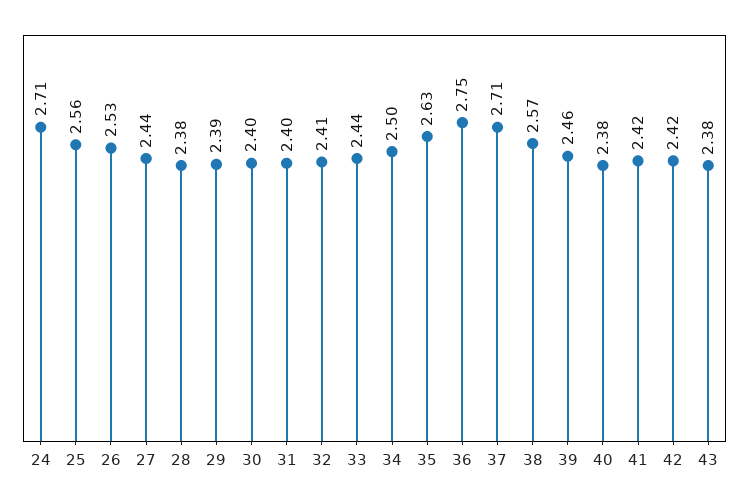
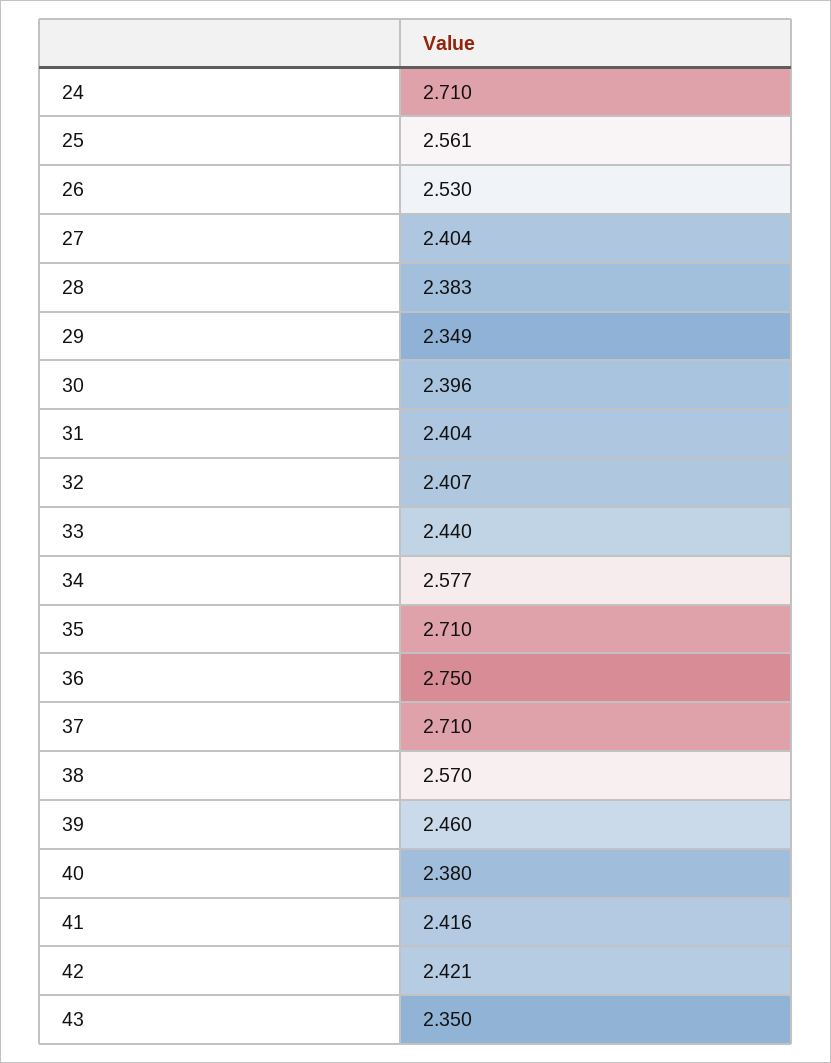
27: 2.44 -> 2.404
29: 2.39 -> 2.349
34: 2.5 -> 2.577
35: 2.63 -> 2.71
43: 2.38 -> 2.35

